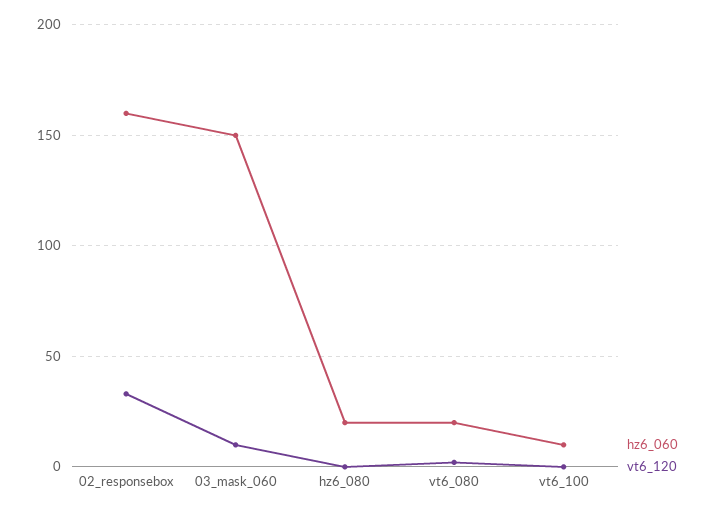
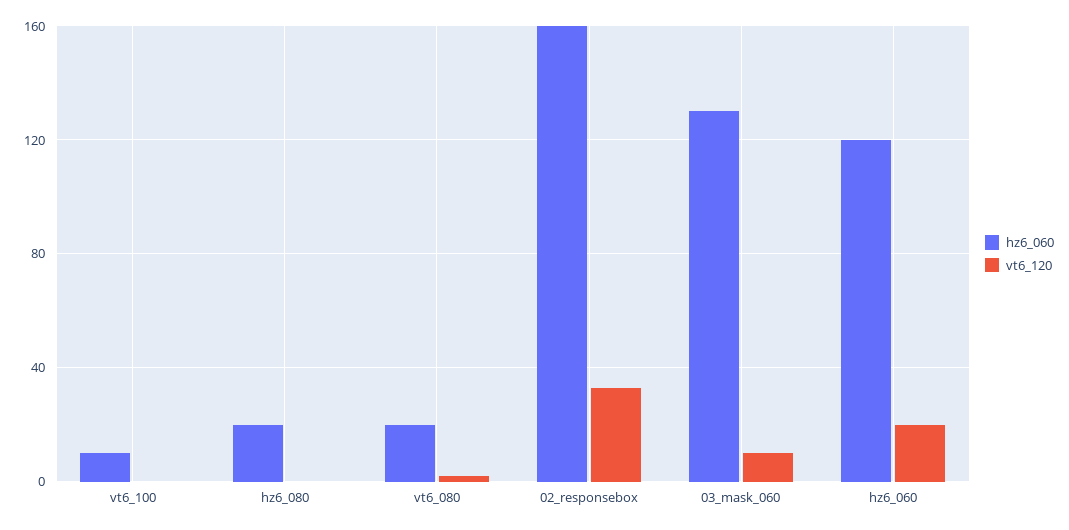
hz6_060, 03_mask_060: 150 -> 130
hz6_060, hz6_060: none -> 120
vt6_120, hz6_060: none -> 20

